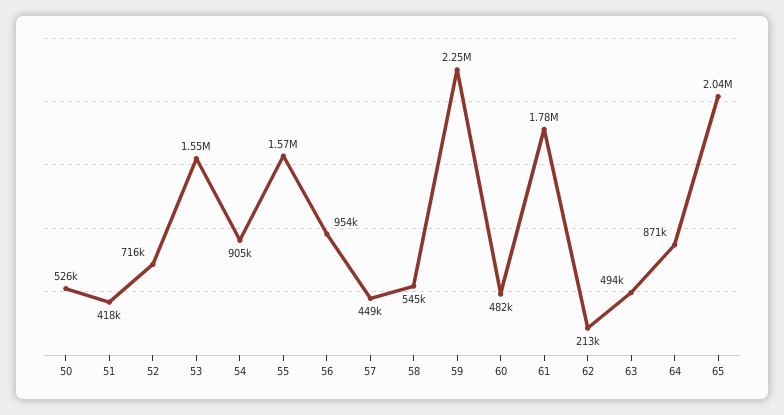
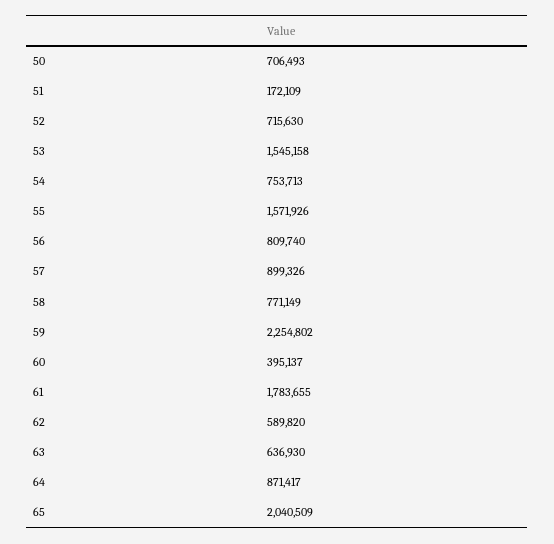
50: 526000 -> 706493
51: 418000 -> 172109
54: 905000 -> 753713
56: 954000 -> 809740
57: 449000 -> 899326
58: 545000 -> 771149
60: 482000 -> 395137
62: 213000 -> 589820
63: 494000 -> 636930

